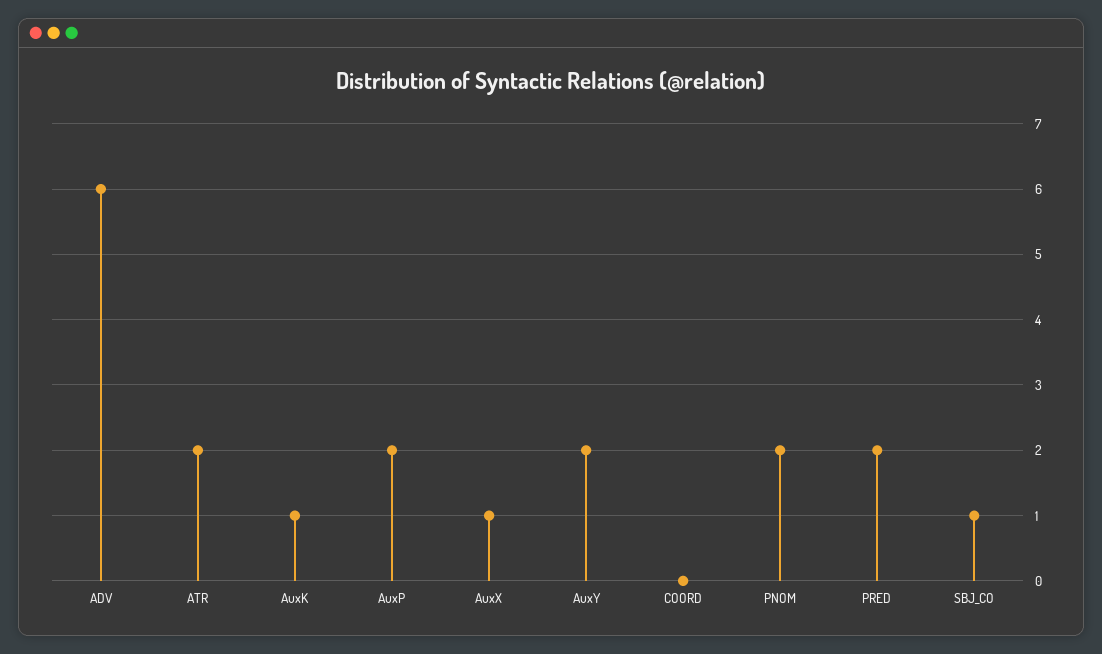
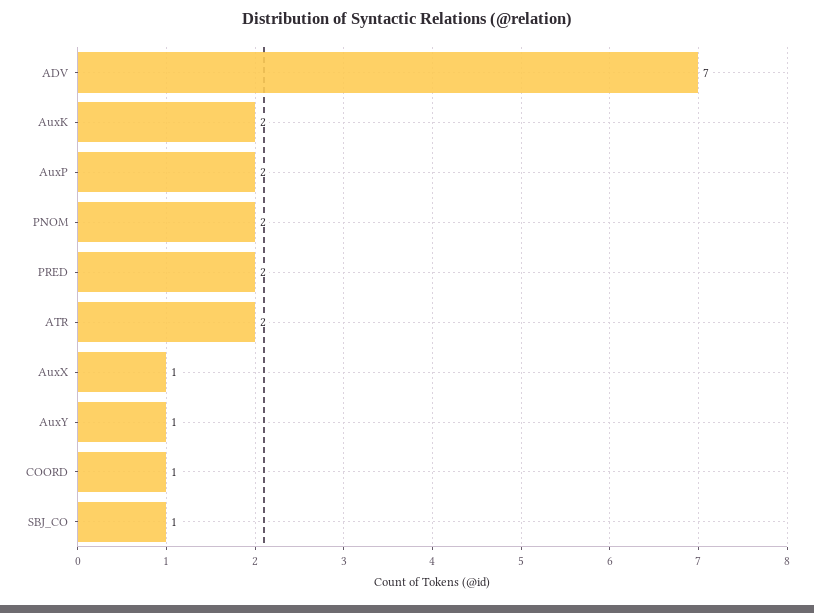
ADV: 6 -> 7
AuxK: 1 -> 2
AuxY: 2 -> 1
COORD: 0 -> 1

